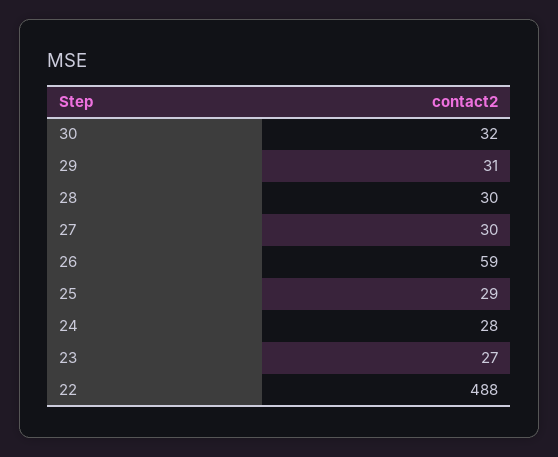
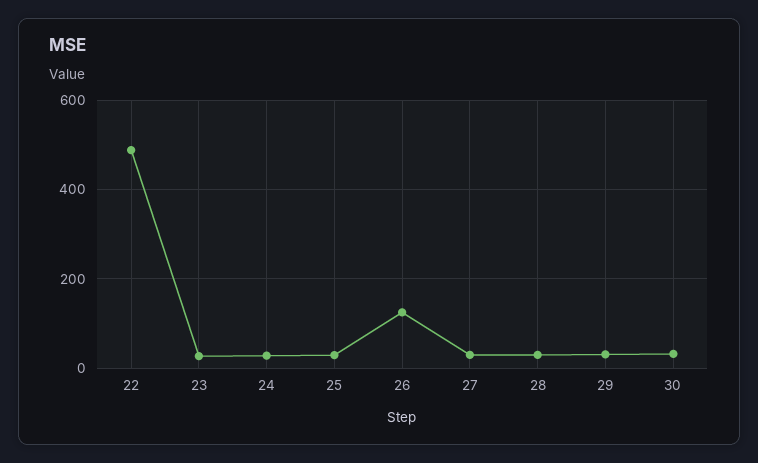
26: 59 -> 120

